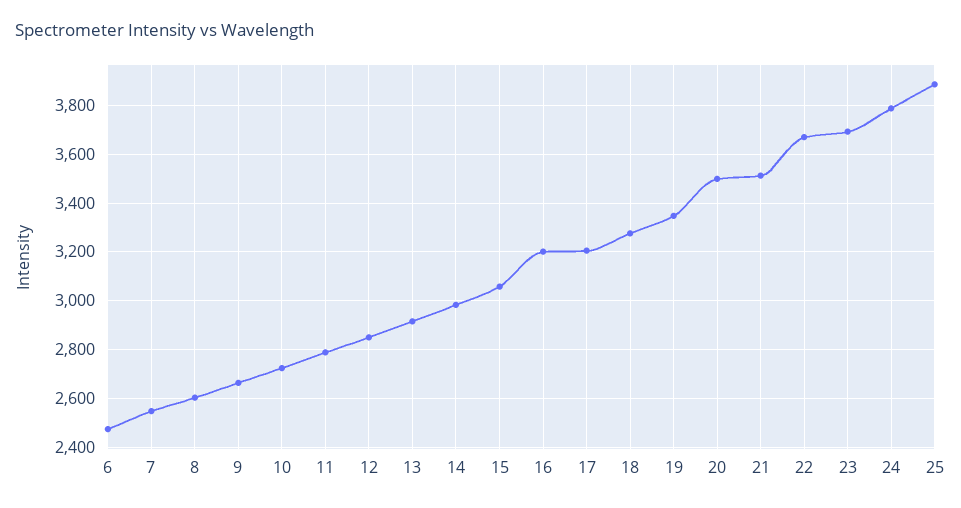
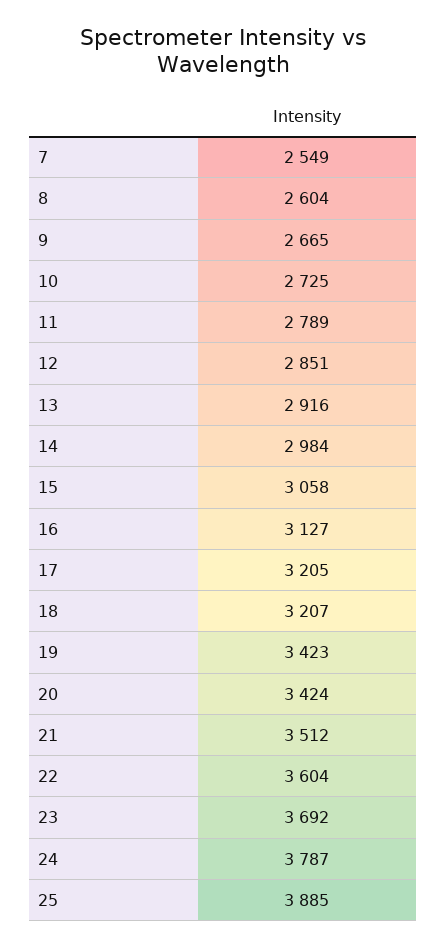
6: 2475 -> none
16: 3200 -> 3127
18: 3275 -> 3207
19: 3350 -> 3423
20: 3500 -> 3424
22: 3675 -> 3604

